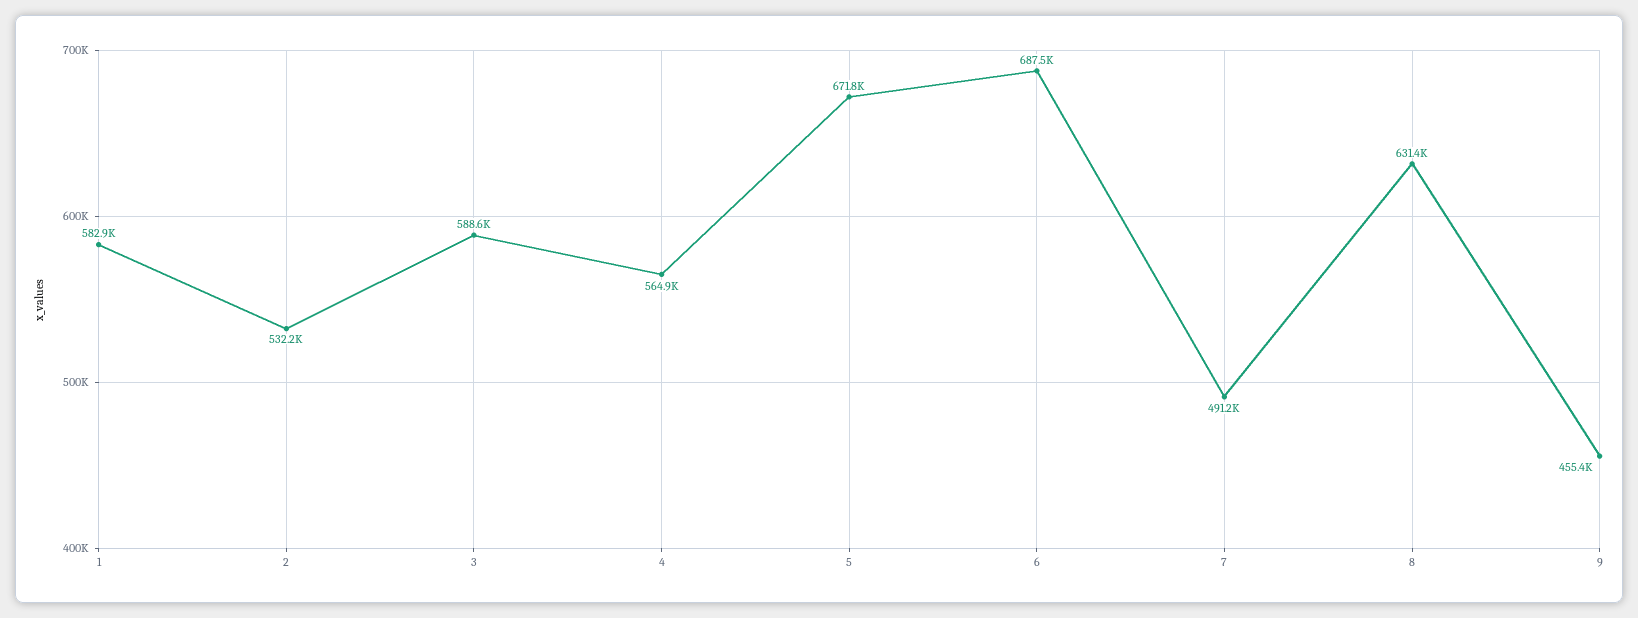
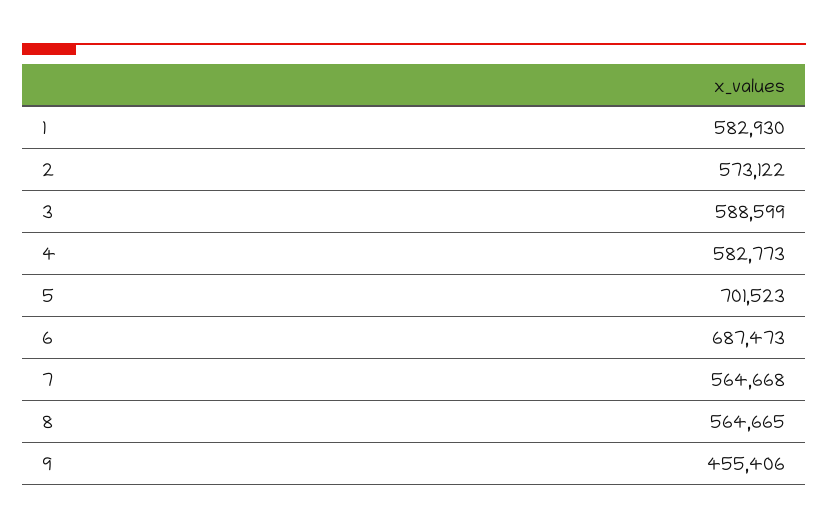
2: 532200 -> 573122
4: 564900 -> 582773
5: 671800 -> 701523
7: 491200 -> 564668
8: 631400 -> 564665

